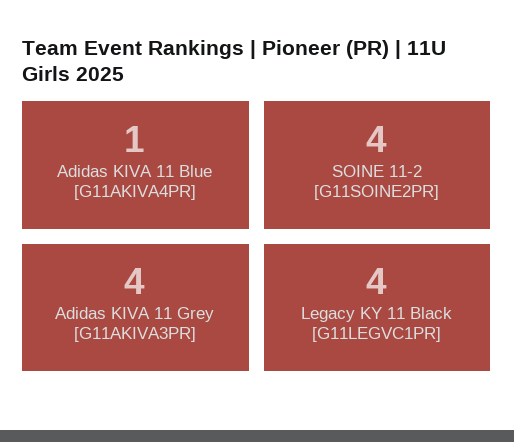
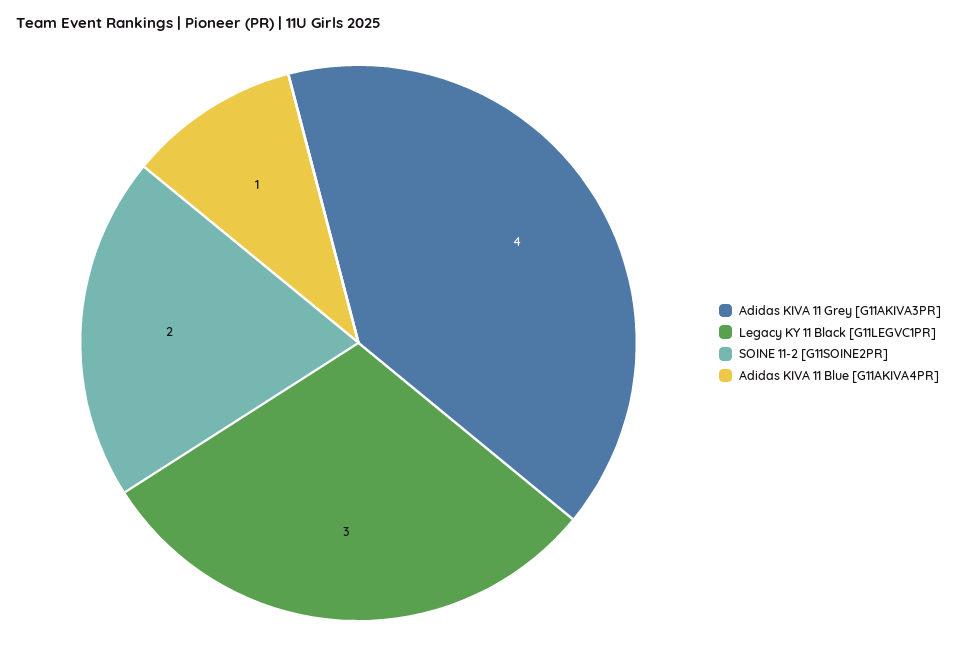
SOINE 11-2 [G11SOINE2PR]: 4 -> 2
Legacy KY 11 Black [G11LEGVC1PR]: 4 -> 3

